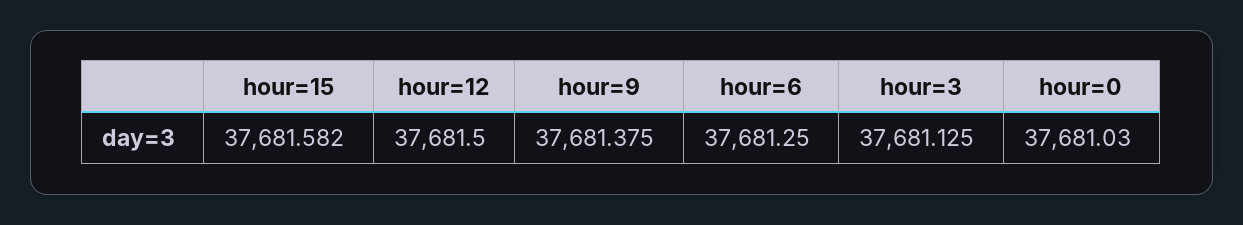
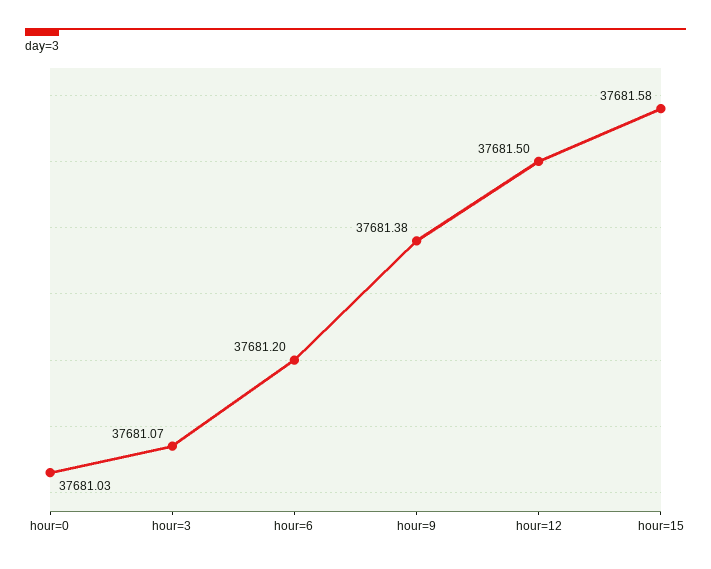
hour=6: 37681.25 -> 37681.2
hour=3: 37681.125 -> 37681.07

